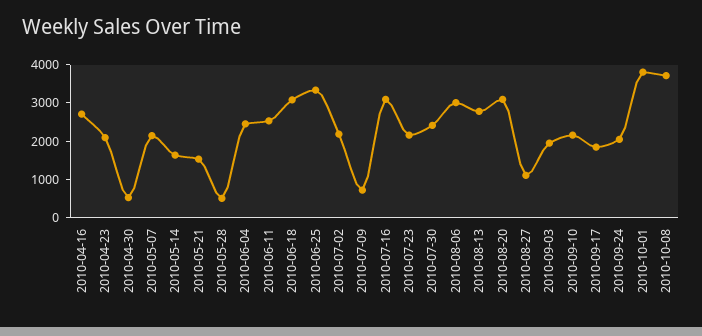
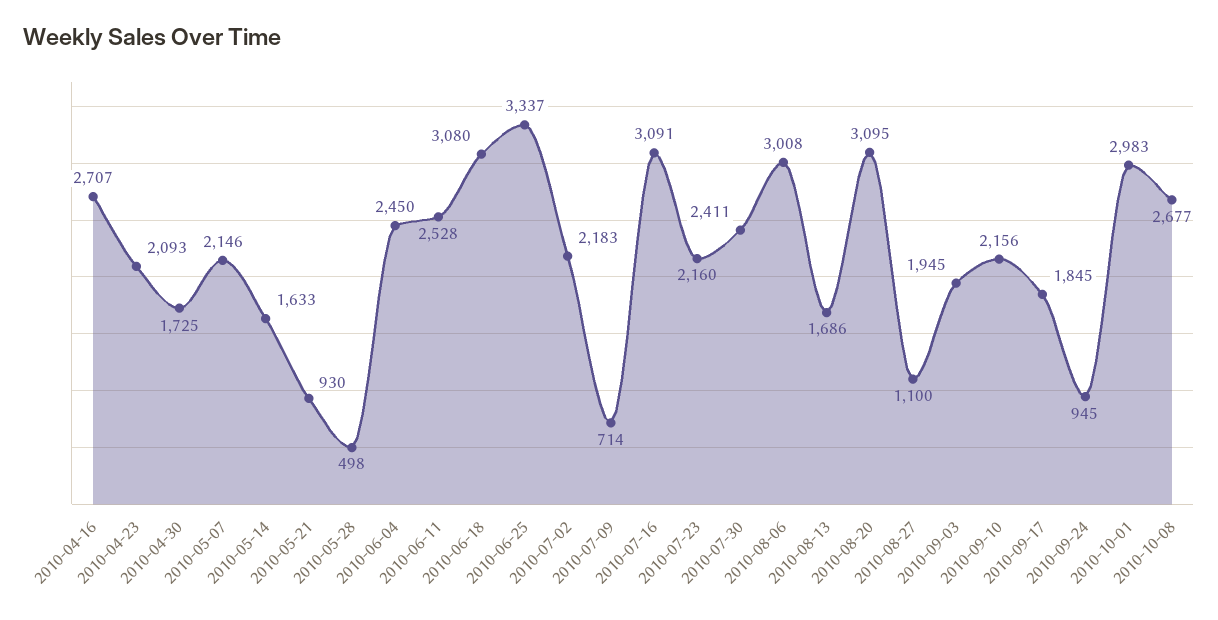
2010-04-30: 500 -> 1725
2010-05-21: 1500 -> 930
2010-08-13: 2750 -> 1686
2010-09-24: 2000 -> 945
2010-10-01: 3750 -> 2983
2010-10-08: 3750 -> 2677

